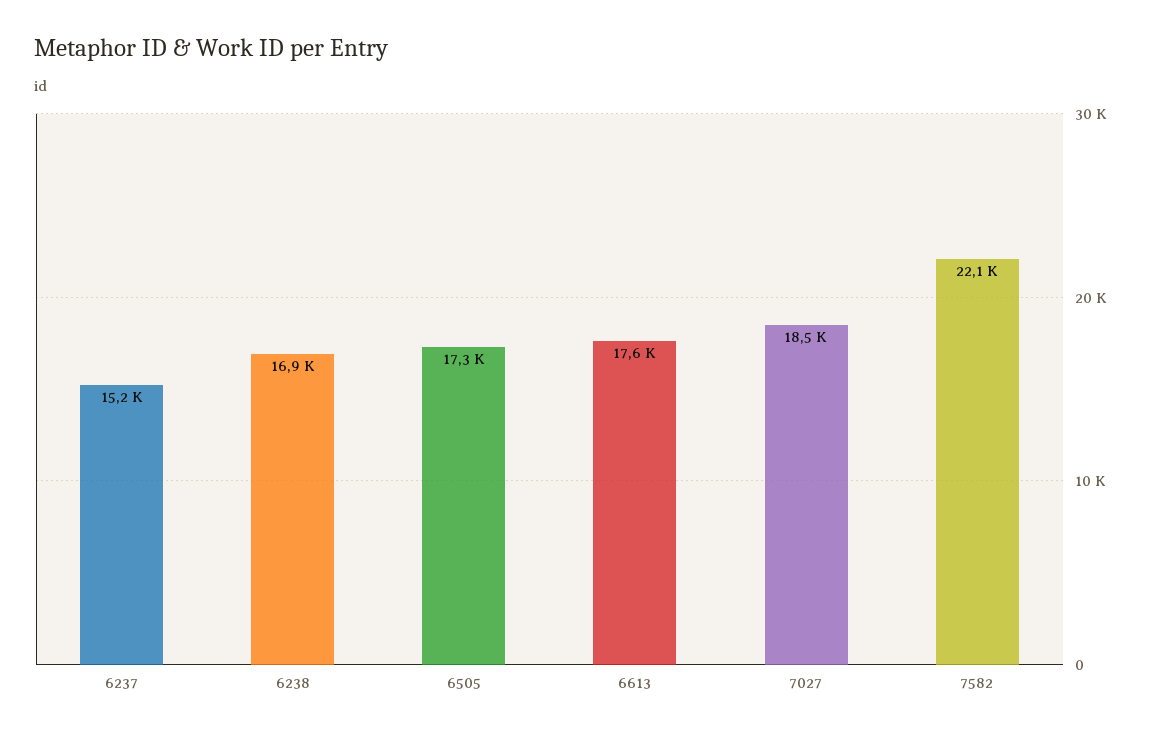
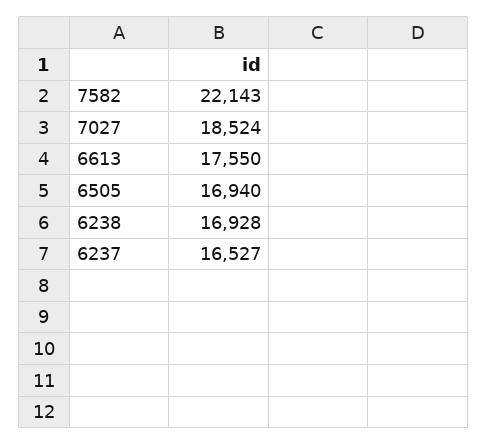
6237: 15200 -> 16527
6505: 17300 -> 16940

